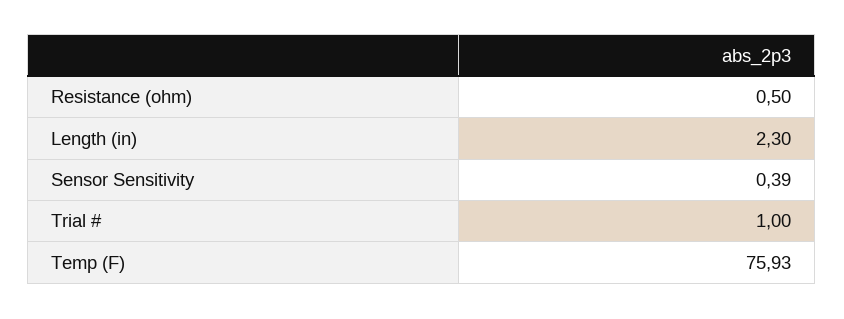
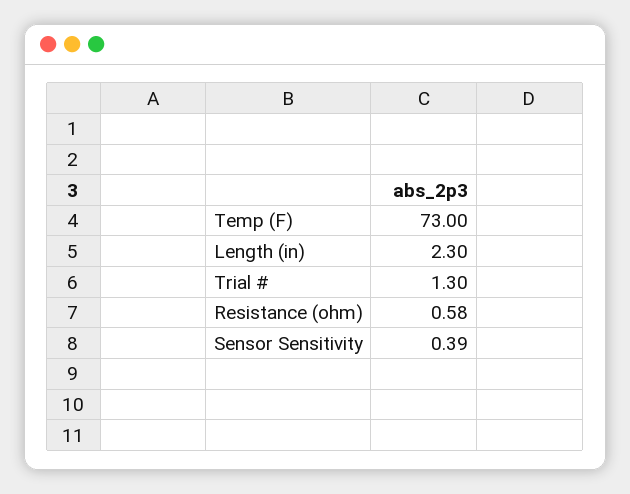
Resistance (ohm): 0.5 -> 0.58
Trial #: 1 -> 1.3
Temp (F): 75.93 -> 73

